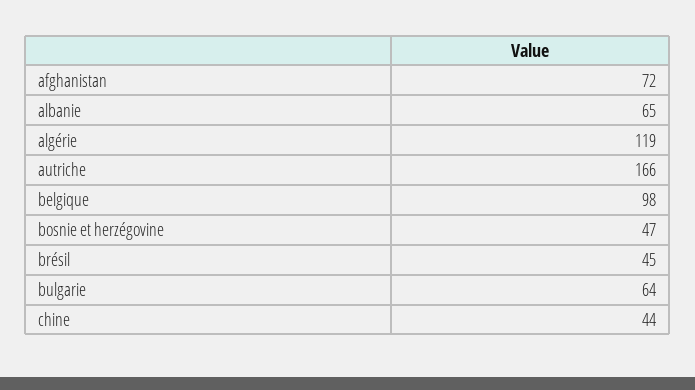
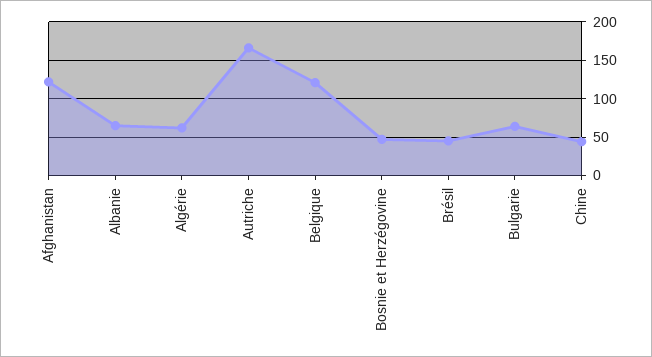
afghanistan: 72 -> 120
algérie: 119 -> 60
belgique: 98 -> 120

